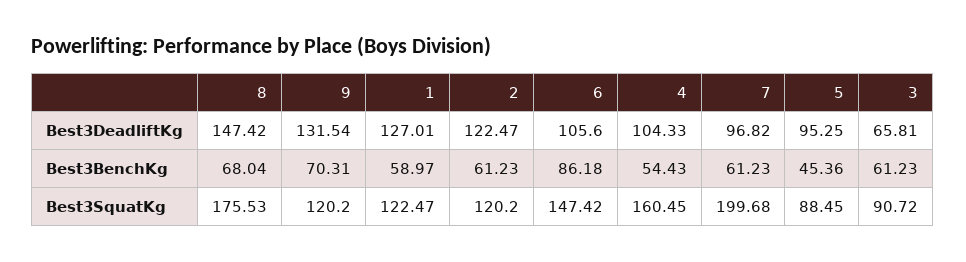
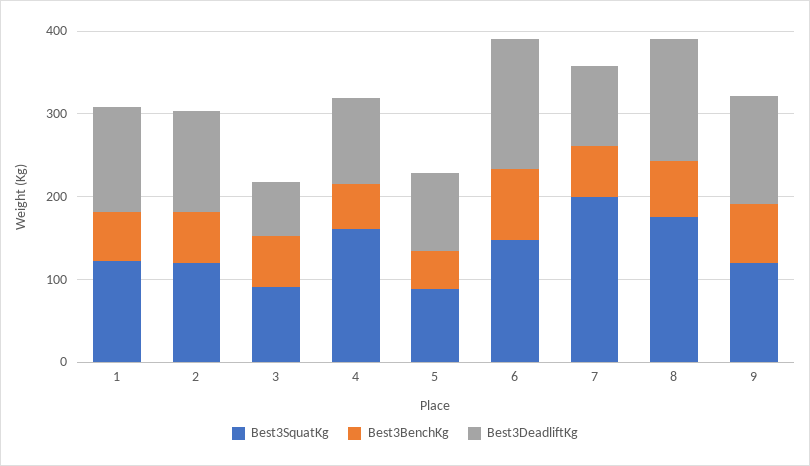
Best3DeadliftKg, 6: 105.6 -> 160

